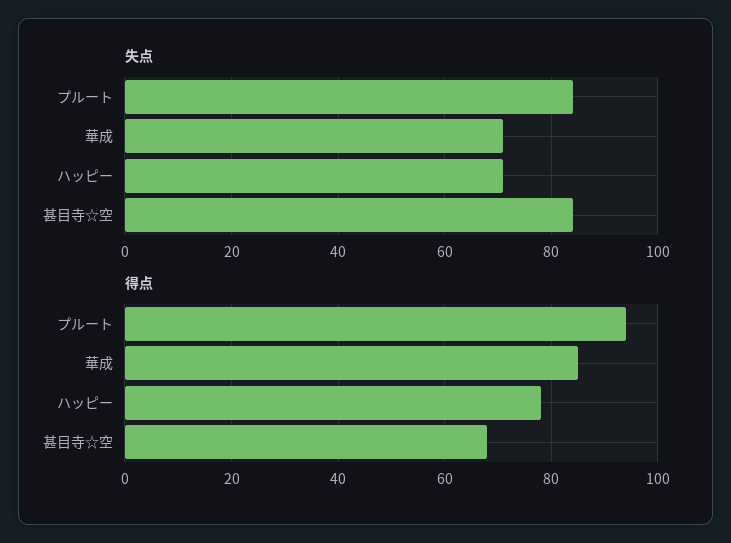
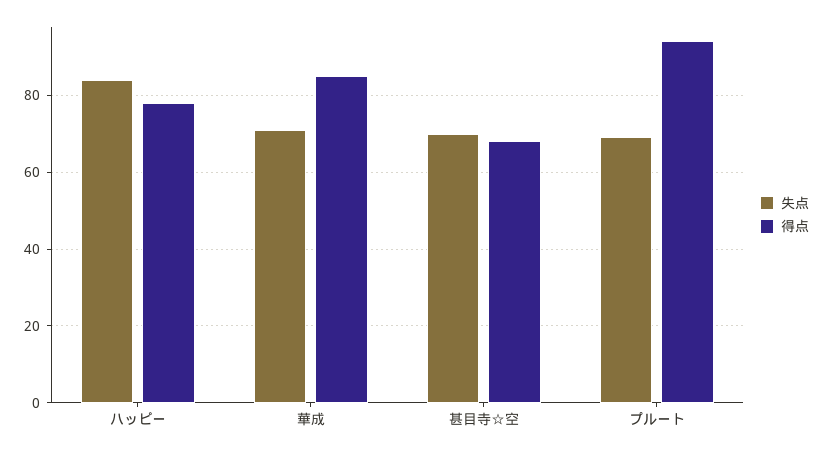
失点, プルート: 85 -> 70
失点, ハッピー: 70 -> 85
失点, 甚目寺☆空: 85 -> 70

